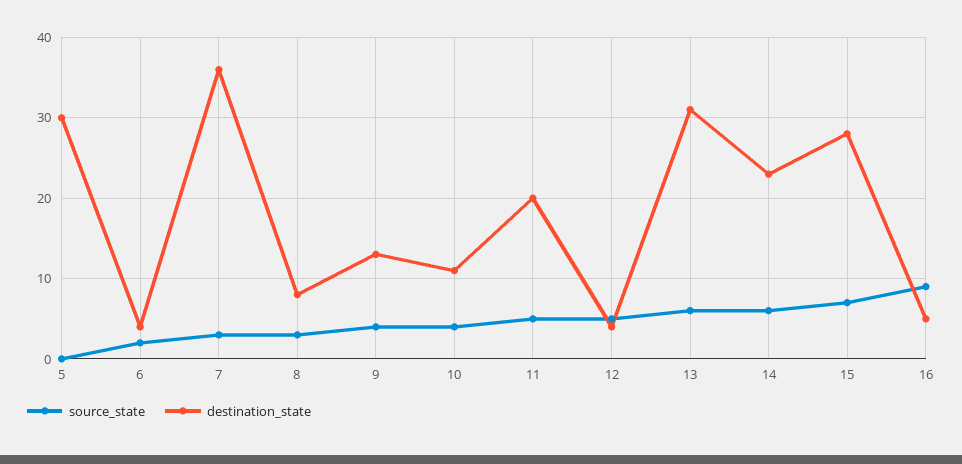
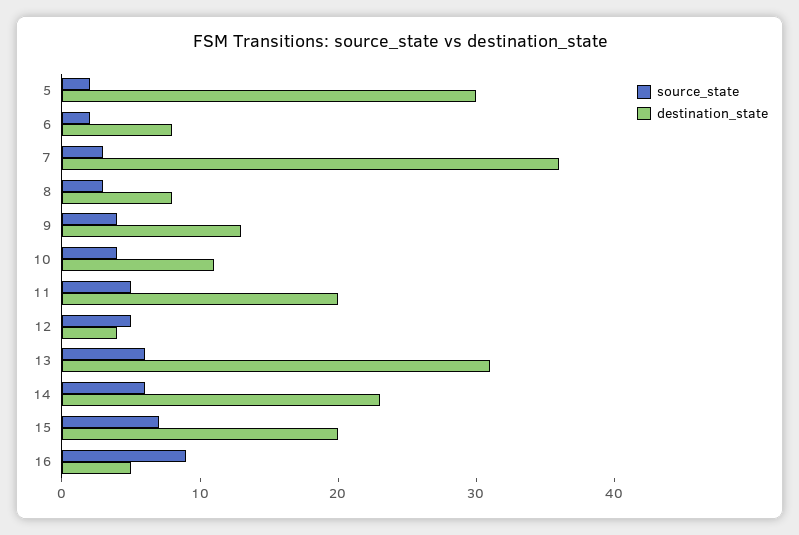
source_state, 5: 0 -> 2
destination_state, 6: 4 -> 8
destination_state, 15: 28 -> 20

